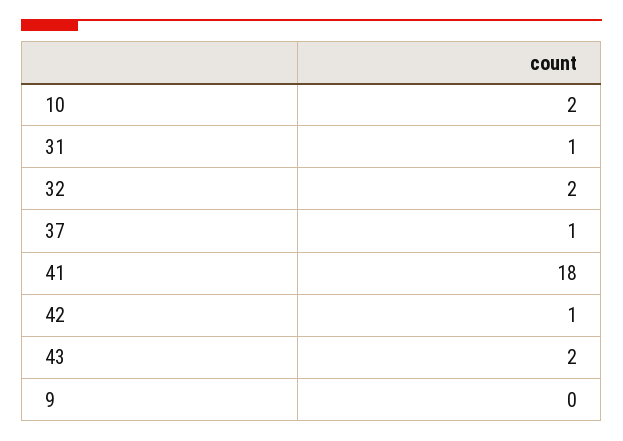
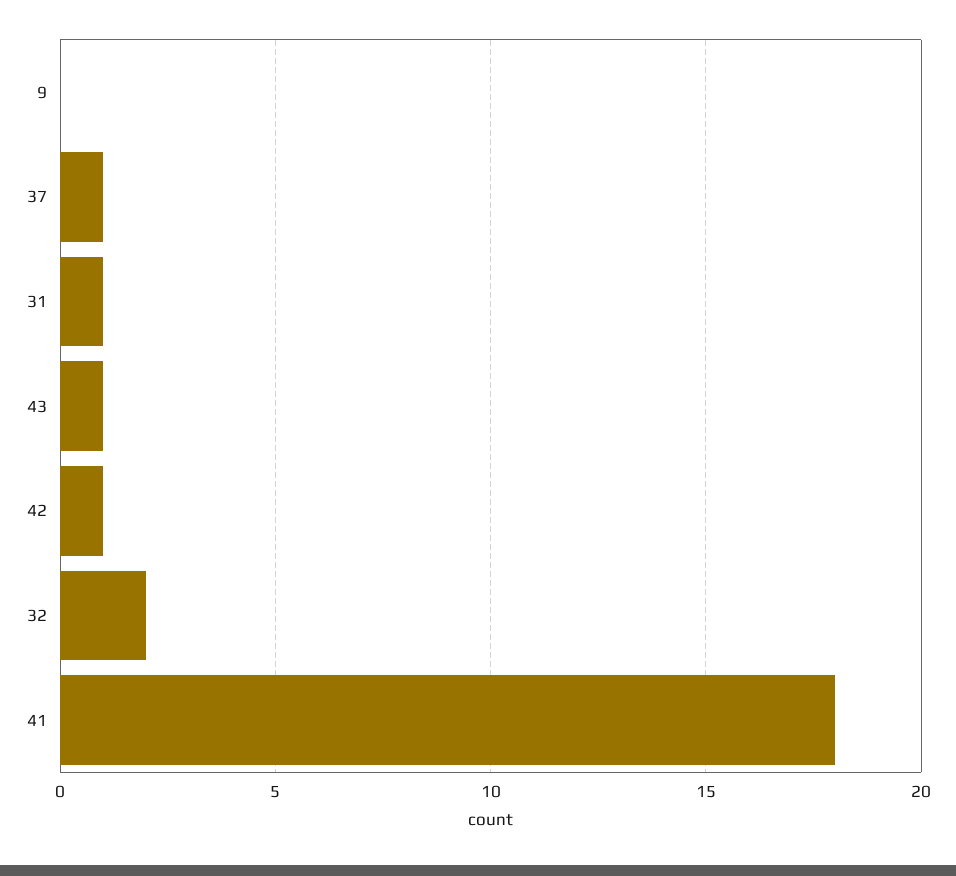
10: 2 -> none
43: 2 -> 1

